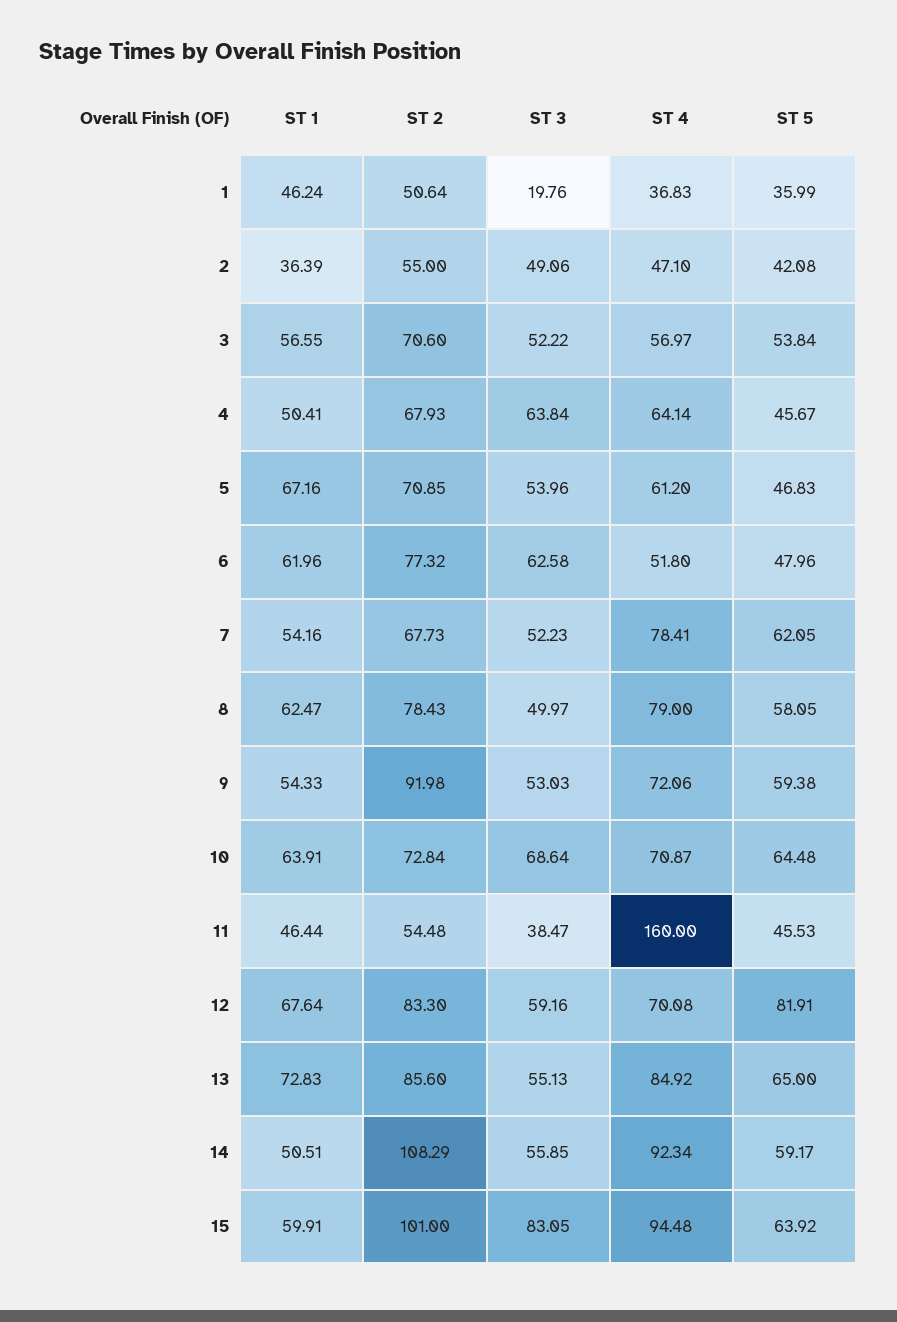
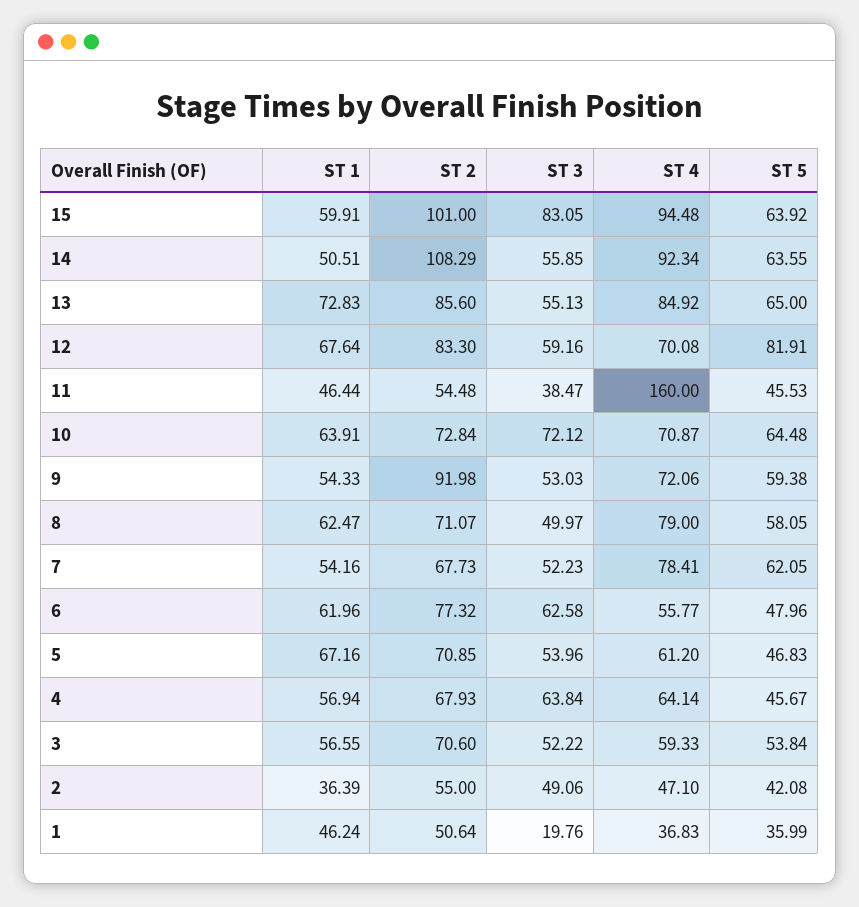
ST 4, 3: 56.97 -> 59.33
ST 1, 4: 50.41 -> 56.94
ST 4, 6: 51.8 -> 55.77
ST 2, 8: 78.43 -> 71.07
ST 3, 10: 68.64 -> 72.12
ST 5, 14: 59.17 -> 63.55

